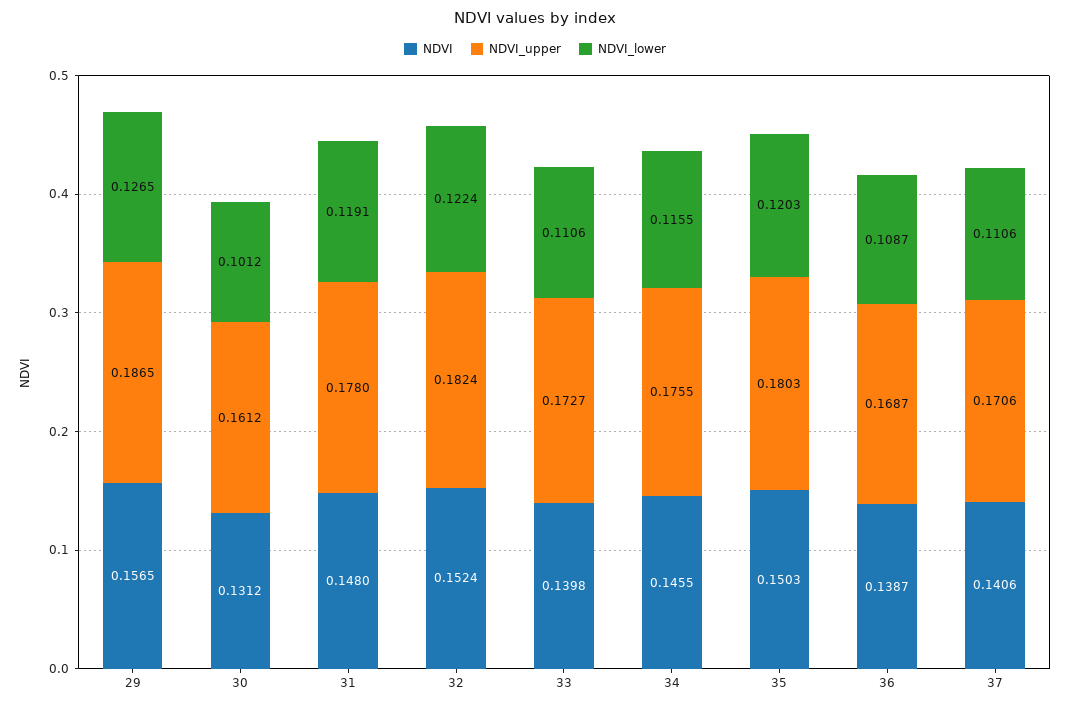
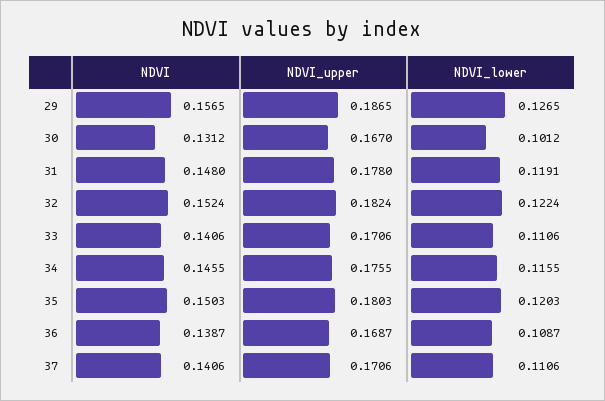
NDVI_upper, 30: 0.1612 -> 0.167
NDVI, 33: 0.1398 -> 0.1406
NDVI_upper, 33: 0.1727 -> 0.1706

